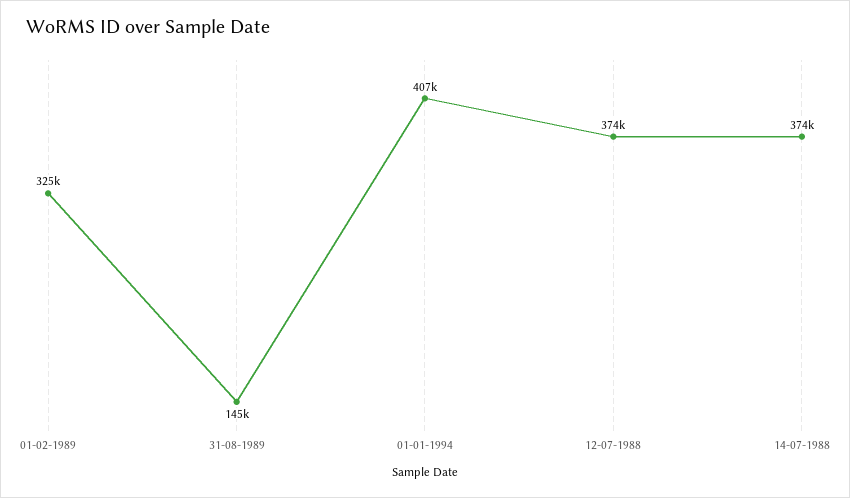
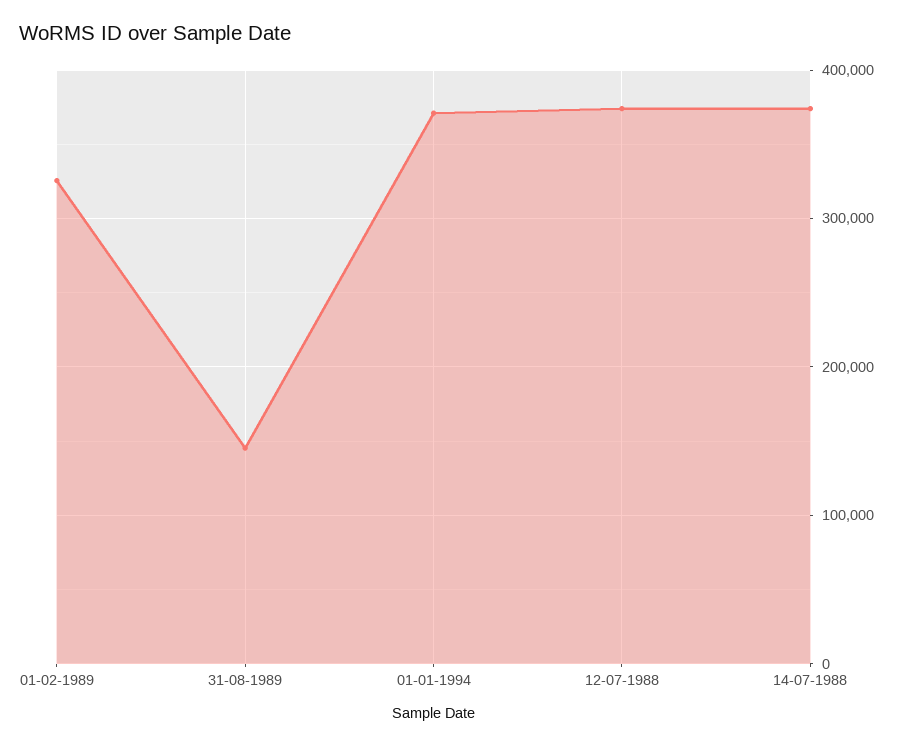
01-01-1994: 407000 -> 370000

